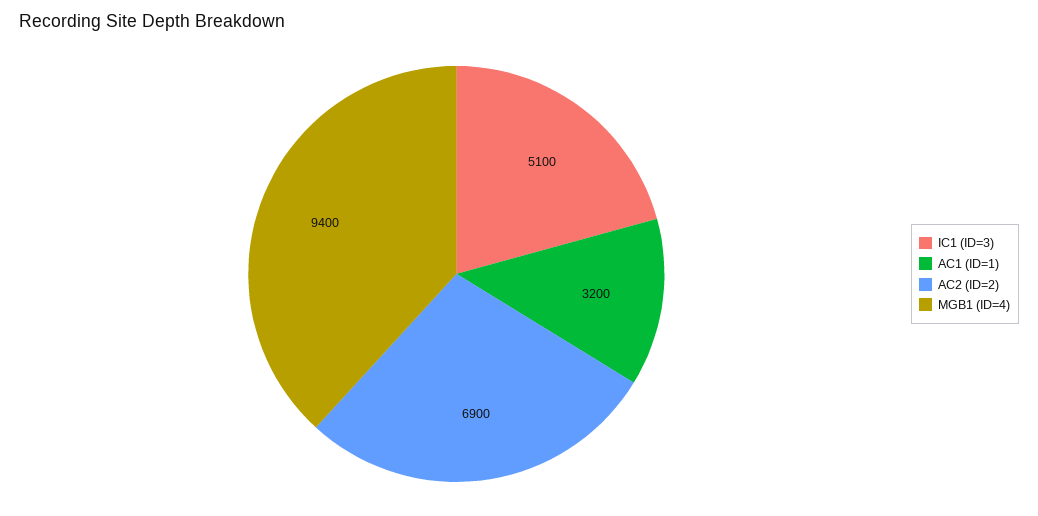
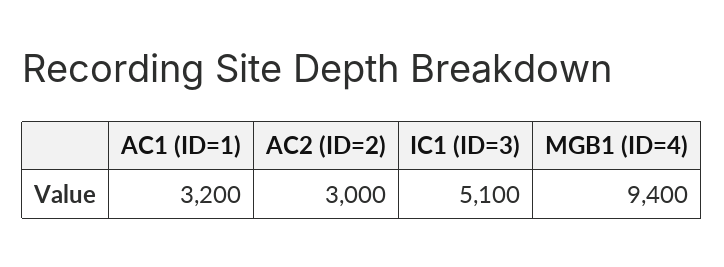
AC2 (ID=2): 6900 -> 3000

